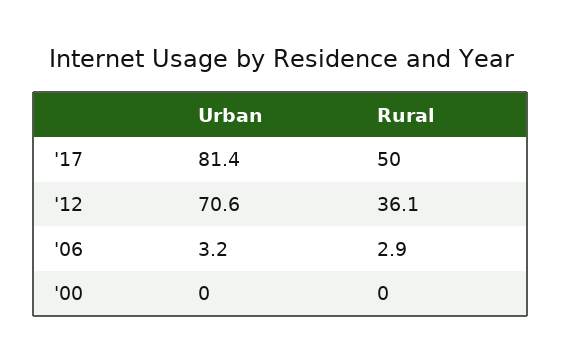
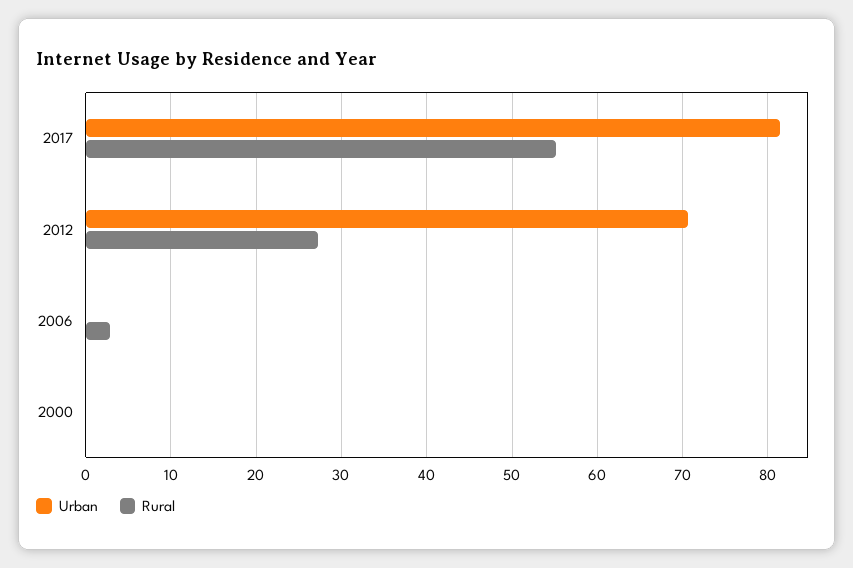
Rural, '17: 50 -> 55
Rural, '12: 36.1 -> 27
Urban, '06: 3.2 -> 0

